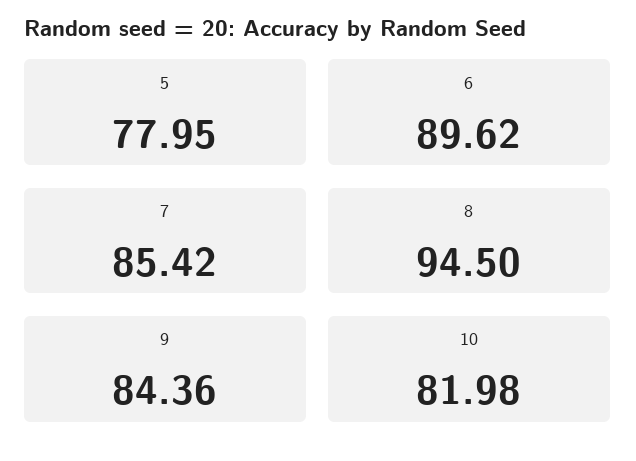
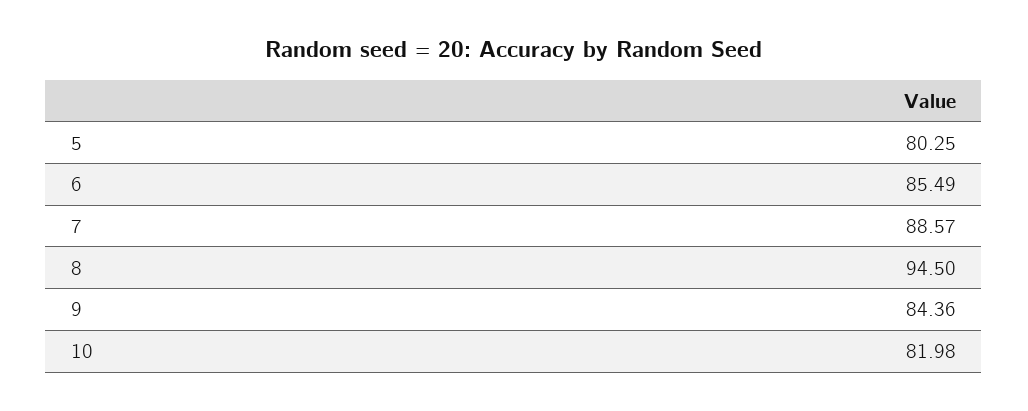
5: 77.95 -> 80.25
6: 89.62 -> 85.49
7: 85.42 -> 88.57

